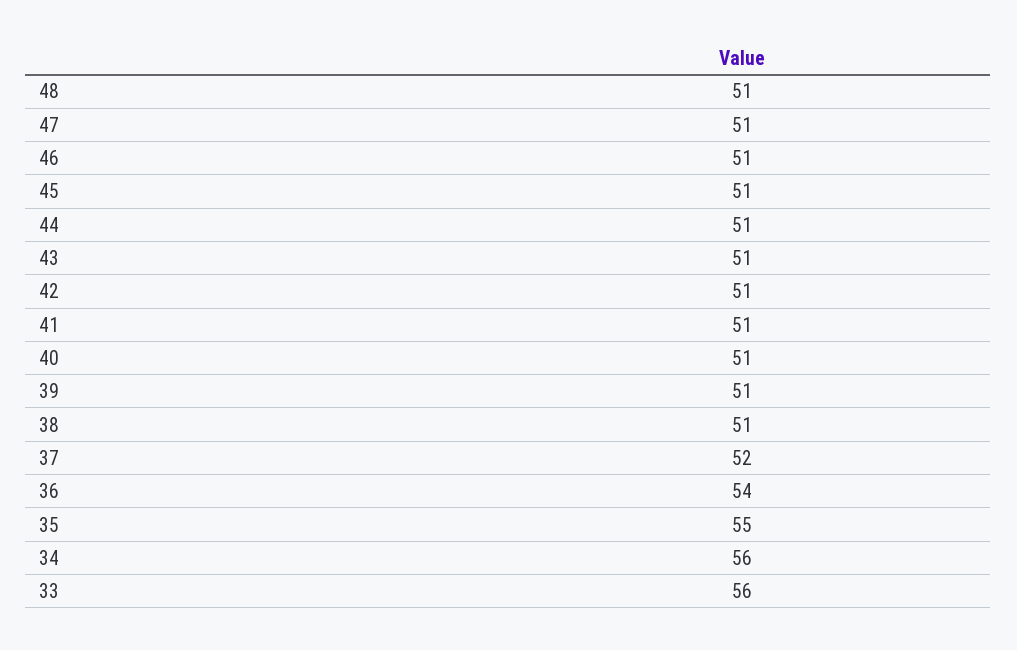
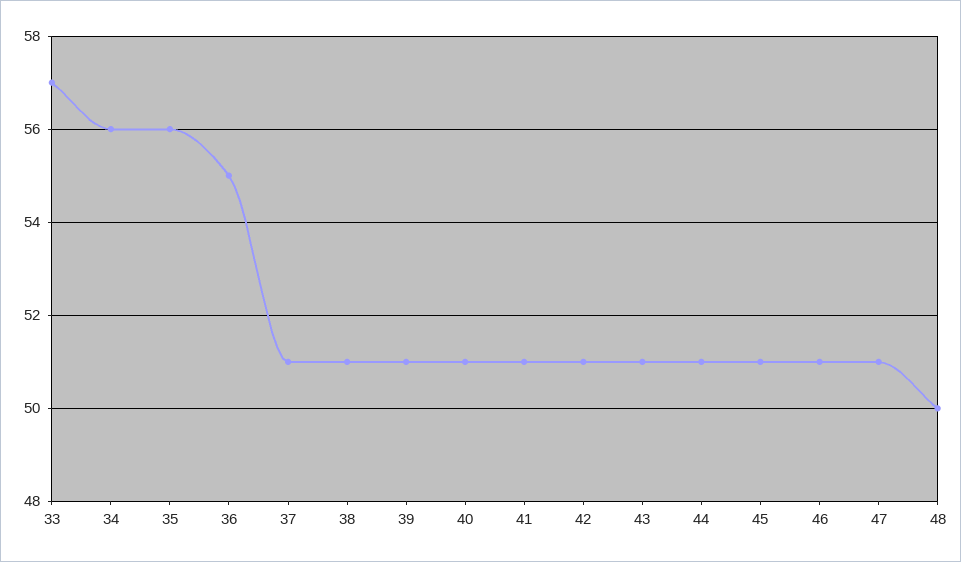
48: 51 -> 50
37: 52 -> 51
36: 54 -> 55
35: 55 -> 56
33: 56 -> 57

